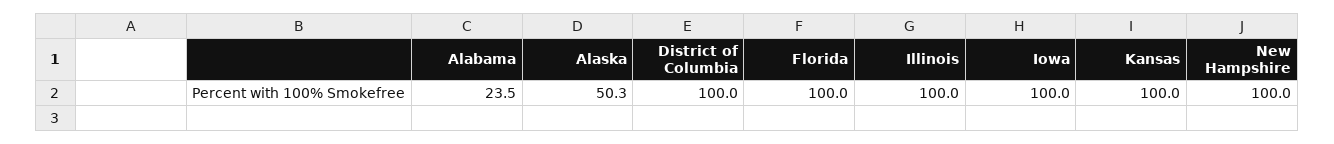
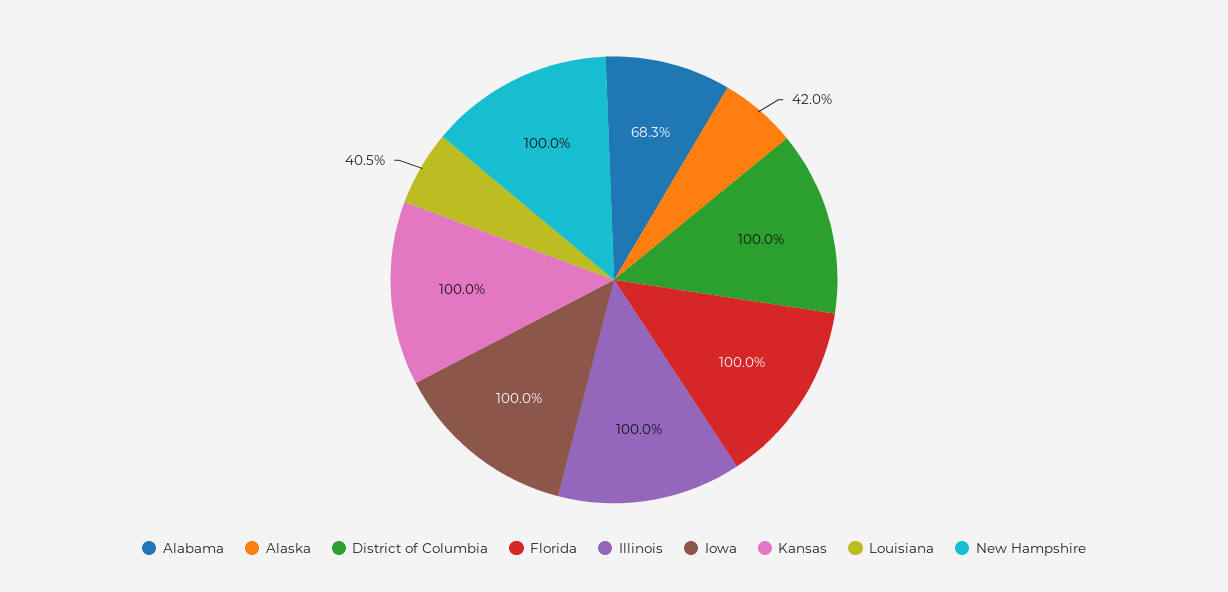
Alabama: 23.5 -> 68.3
Alaska: 50.3 -> 42
Louisiana: none -> 40.5

